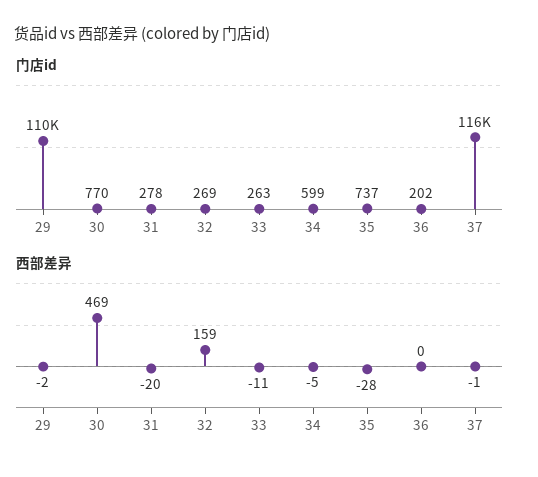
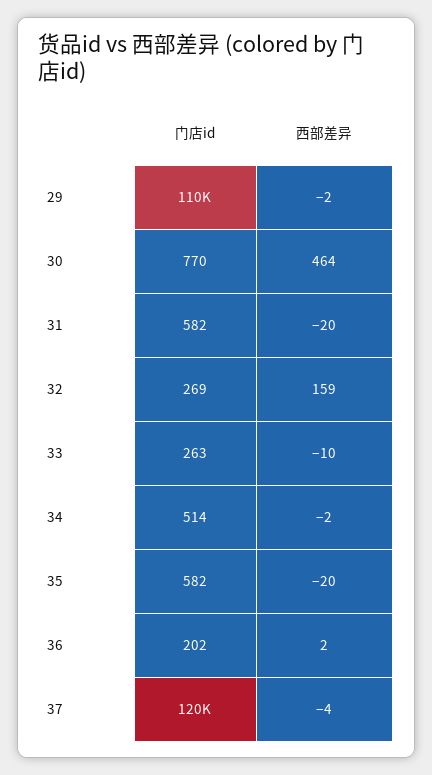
门店id, 31: 278 -> 582
门店id, 34: 599 -> 514
门店id, 35: 737 -> 582
门店id, 37: 116000 -> 120000
西部差异, 30: 469 -> 464
西部差异, 33: -11 -> -10
西部差异, 34: -5 -> -2
西部差异, 35: -28 -> -20
西部差异, 36: 0 -> 2
西部差异, 37: -1 -> -4

